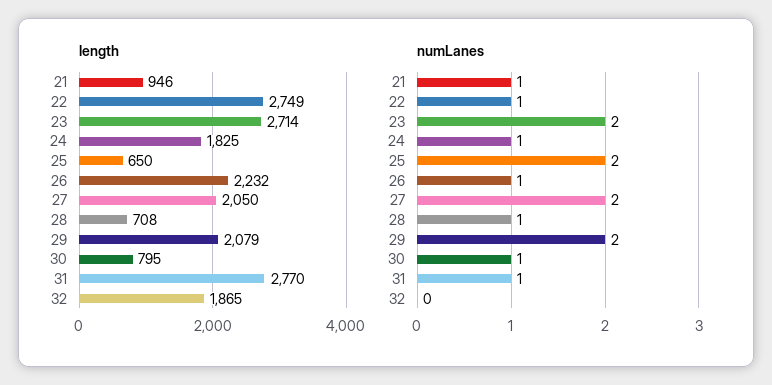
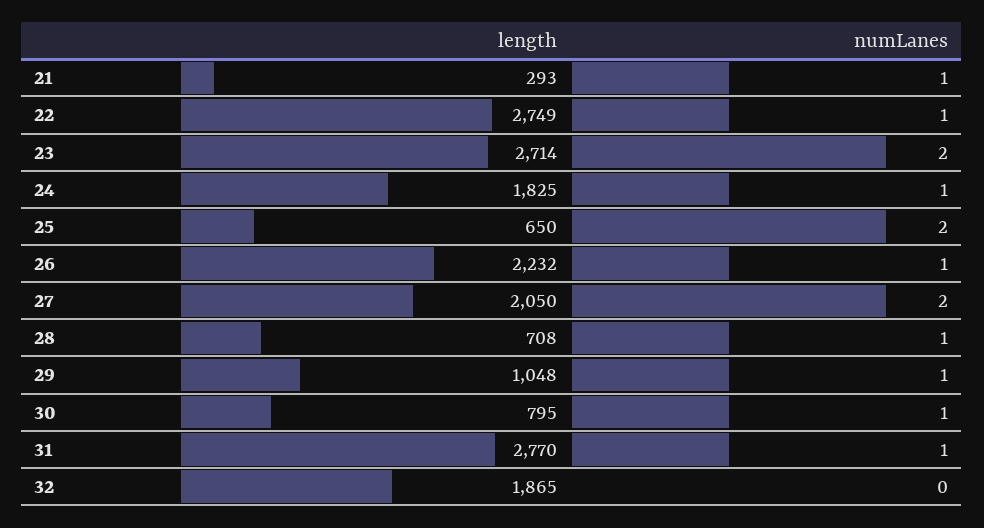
length, 21: 946 -> 293
length, 29: 2079 -> 1048
numLanes, 29: 2 -> 1

